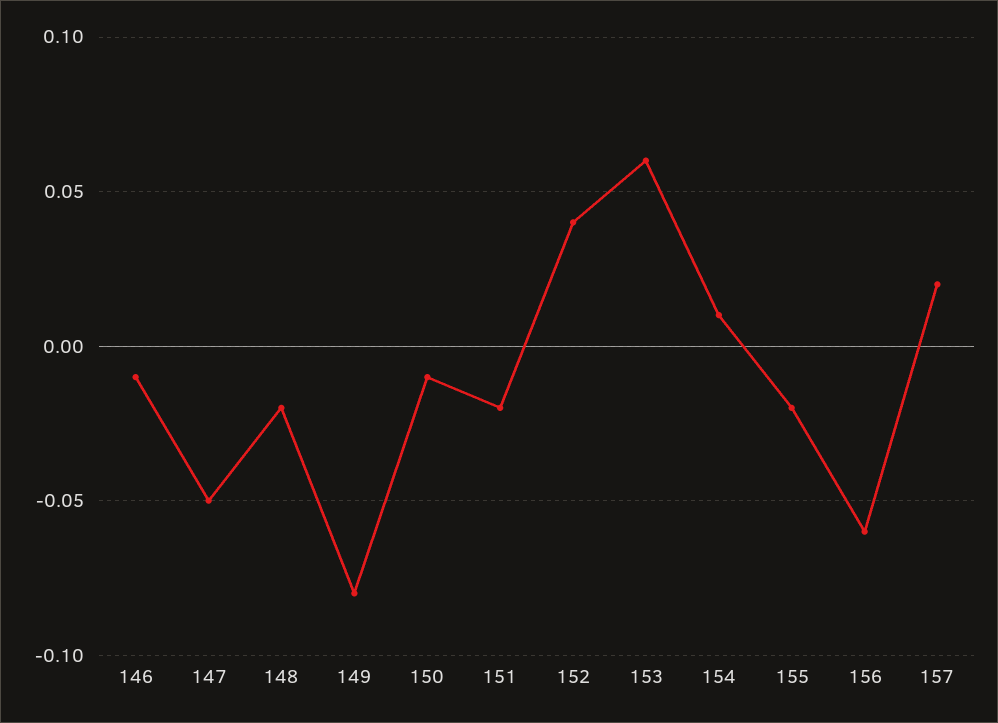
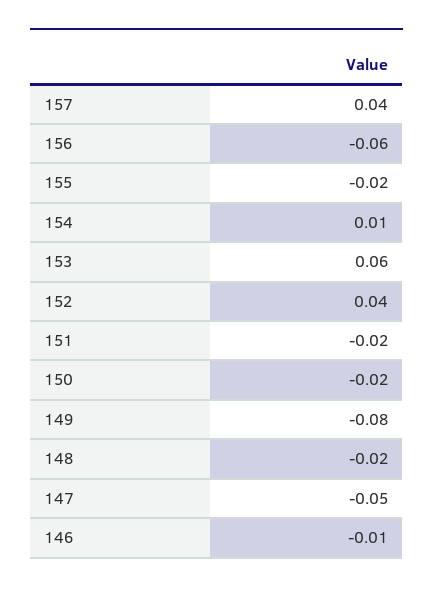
150: -0.01 -> -0.02
157: 0.02 -> 0.04

